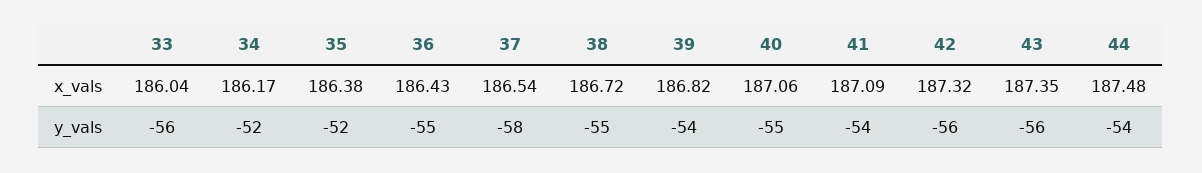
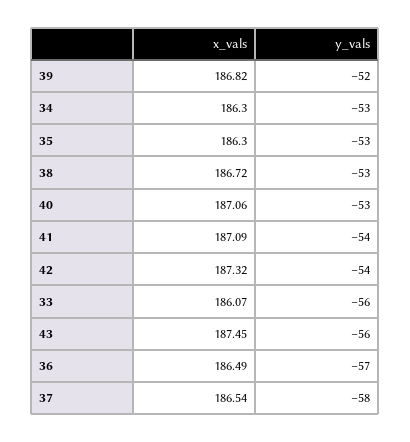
33, x_vals: 186.04 -> 186.07
34, x_vals: 186.17 -> 186.3
35, x_vals: 186.38 -> 186.3
36, x_vals: 186.43 -> 186.49
43, x_vals: 187.35 -> 187.45
44, x_vals: 187.48 -> none
34, y_vals: -52 -> -53
35, y_vals: -52 -> -53
36, y_vals: -55 -> -57
38, y_vals: -55 -> -53
39, y_vals: -54 -> -52
40, y_vals: -55 -> -53
42, y_vals: -56 -> -54
44, y_vals: -54 -> none

